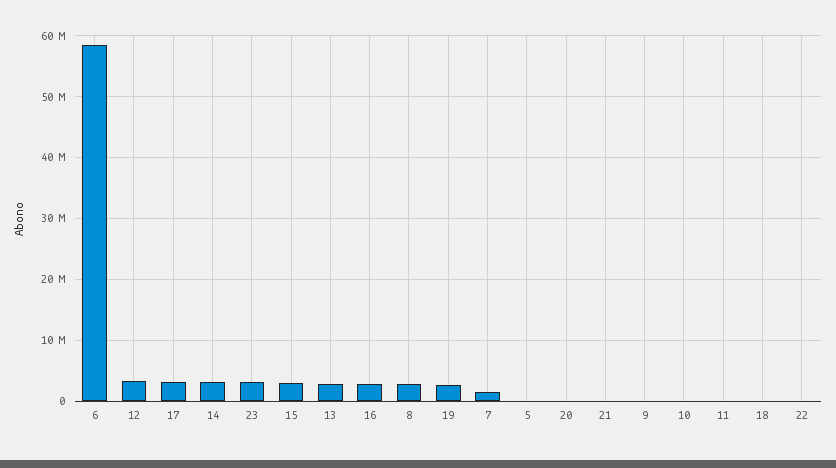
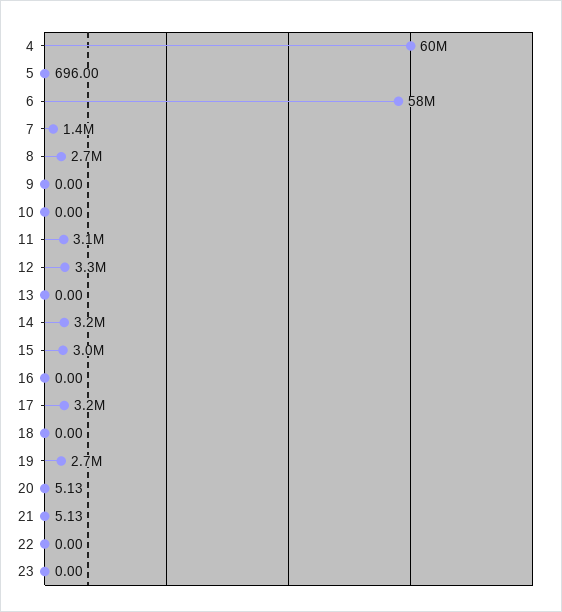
23: 3000000 -> 0
13: 3000000 -> 0
16: 3000000 -> 0
11: 0 -> 3100000
4: none -> 60000000

